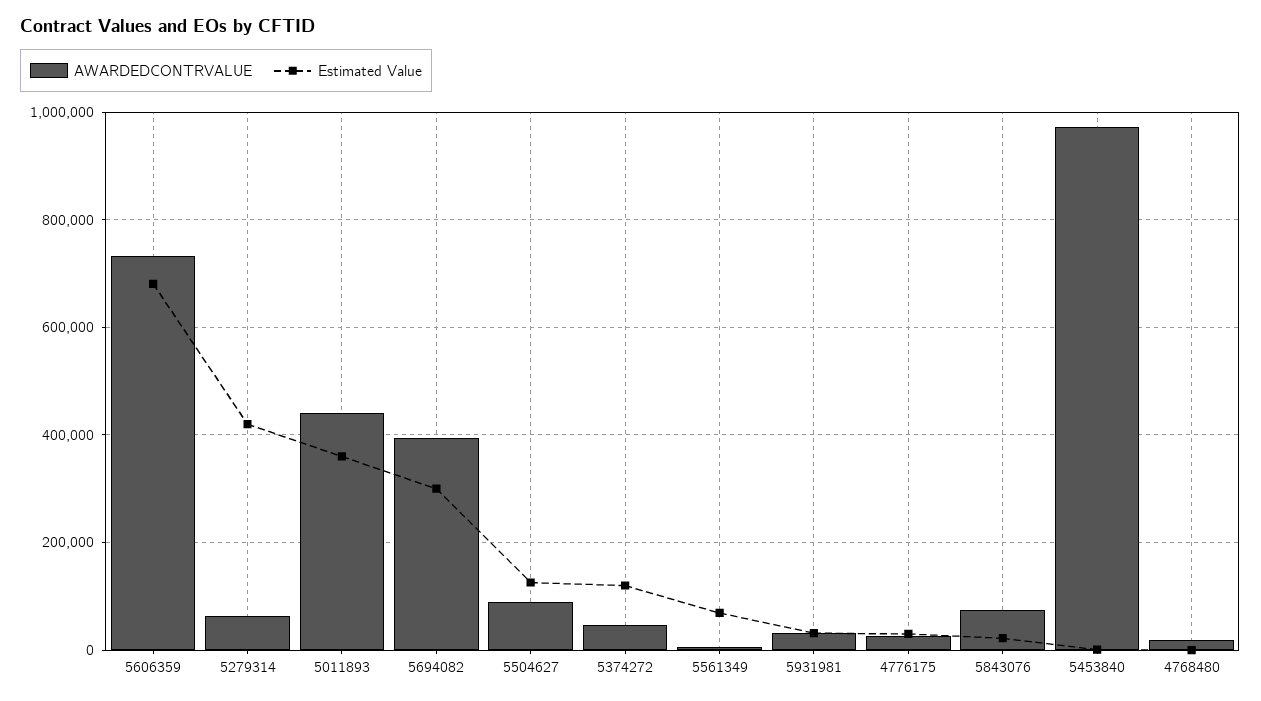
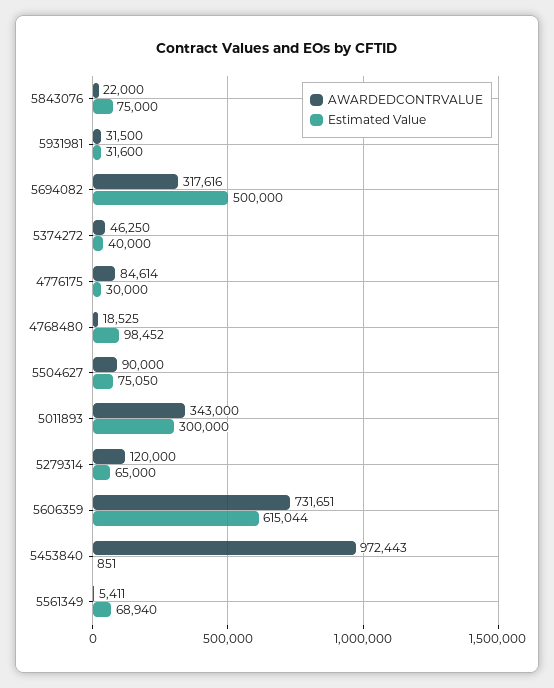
Estimated Value, 5606359: 680000 -> 615044
AWARDEDCONTRVALUE, 5279314: 60000 -> 120000
Estimated Value, 5279314: 420000 -> 65000
AWARDEDCONTRVALUE, 5011893: 440000 -> 343000
Estimated Value, 5011893: 360000 -> 300000
AWARDEDCONTRVALUE, 5694082: 400000 -> 317616
Estimated Value, 5694082: 300000 -> 500000
Estimated Value, 5504627: 120000 -> 75050
Estimated Value, 5374272: 120000 -> 40000
AWARDEDCONTRVALUE, 4776175: 20000 -> 84614
AWARDEDCONTRVALUE, 5843076: 80000 -> 22000
Estimated Value, 5843076: 20000 -> 75000
Estimated Value, 4768480: 0 -> 98452

